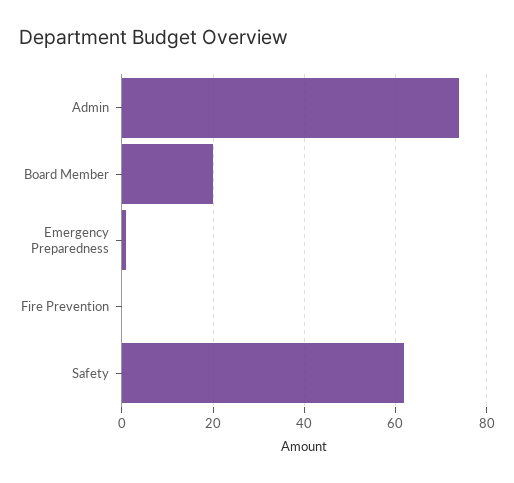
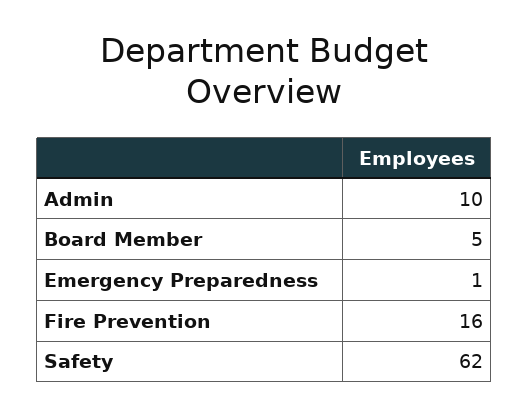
Admin: 75 -> 10
Board Member: 20 -> 5
Fire Prevention: 0 -> 16

